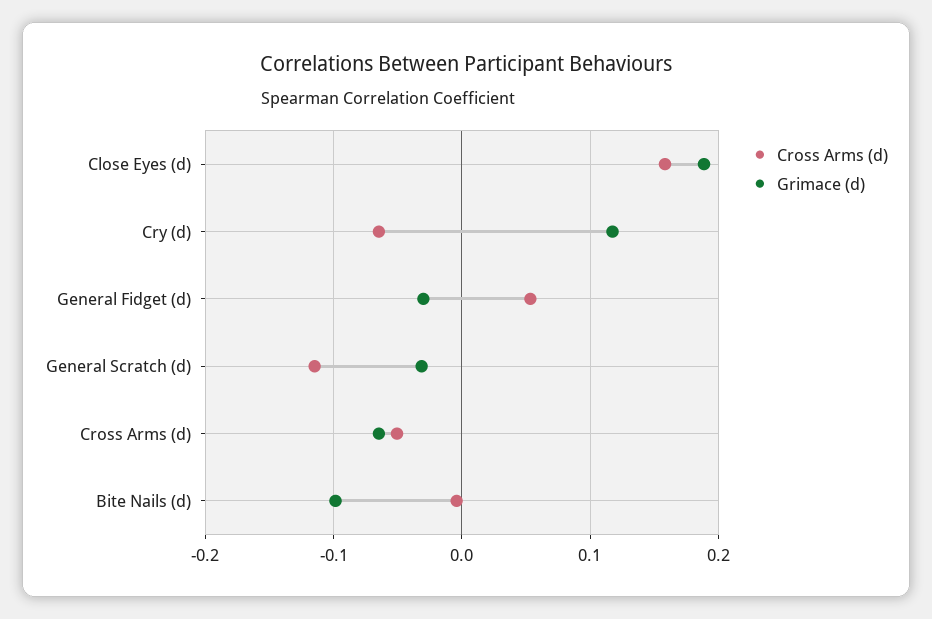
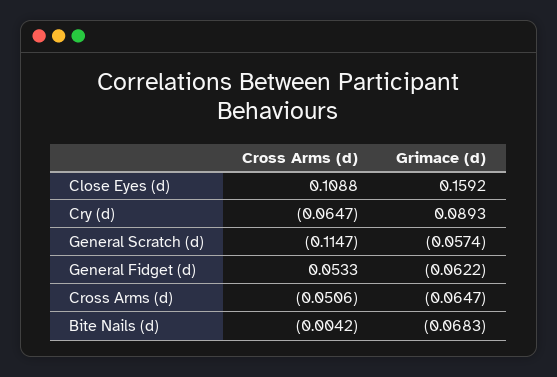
Cross Arms (d), Close Eyes (d): 0.16 -> 0.1088
Grimace (d), Close Eyes (d): 0.19 -> 0.1592
Grimace (d), Cry (d): 0.12 -> 0.0893
Grimace (d), General Fidget (d): -0.03 -> -0.0622
Grimace (d), General Scratch (d): -0.03 -> -0.0574
Grimace (d), Bite Nails (d): -0.1 -> -0.0683

